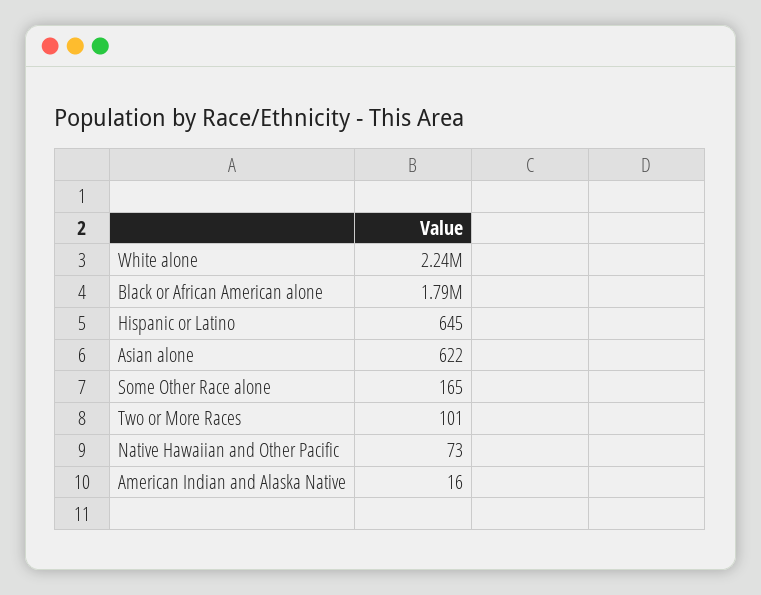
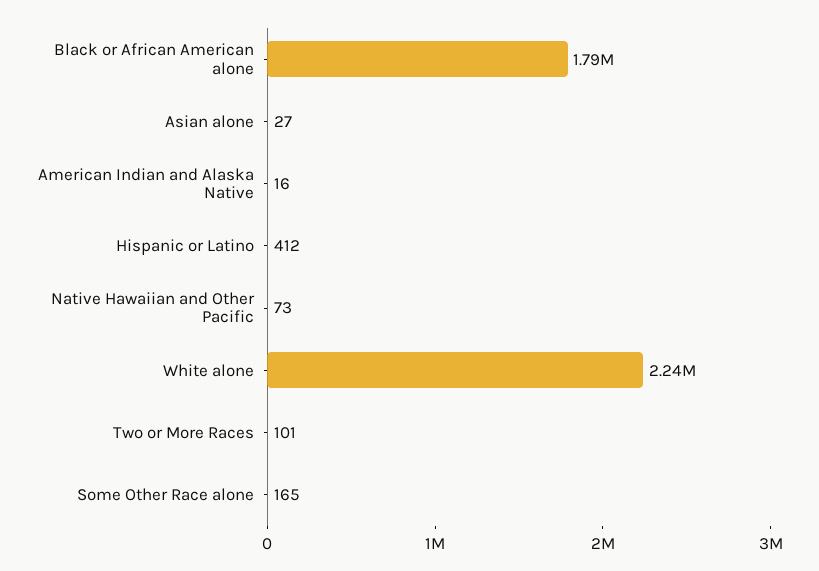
Hispanic or Latino: 645 -> 412
Asian alone: 622 -> 27

